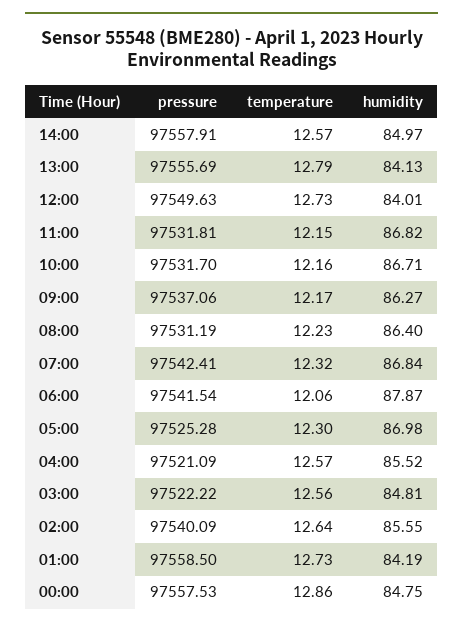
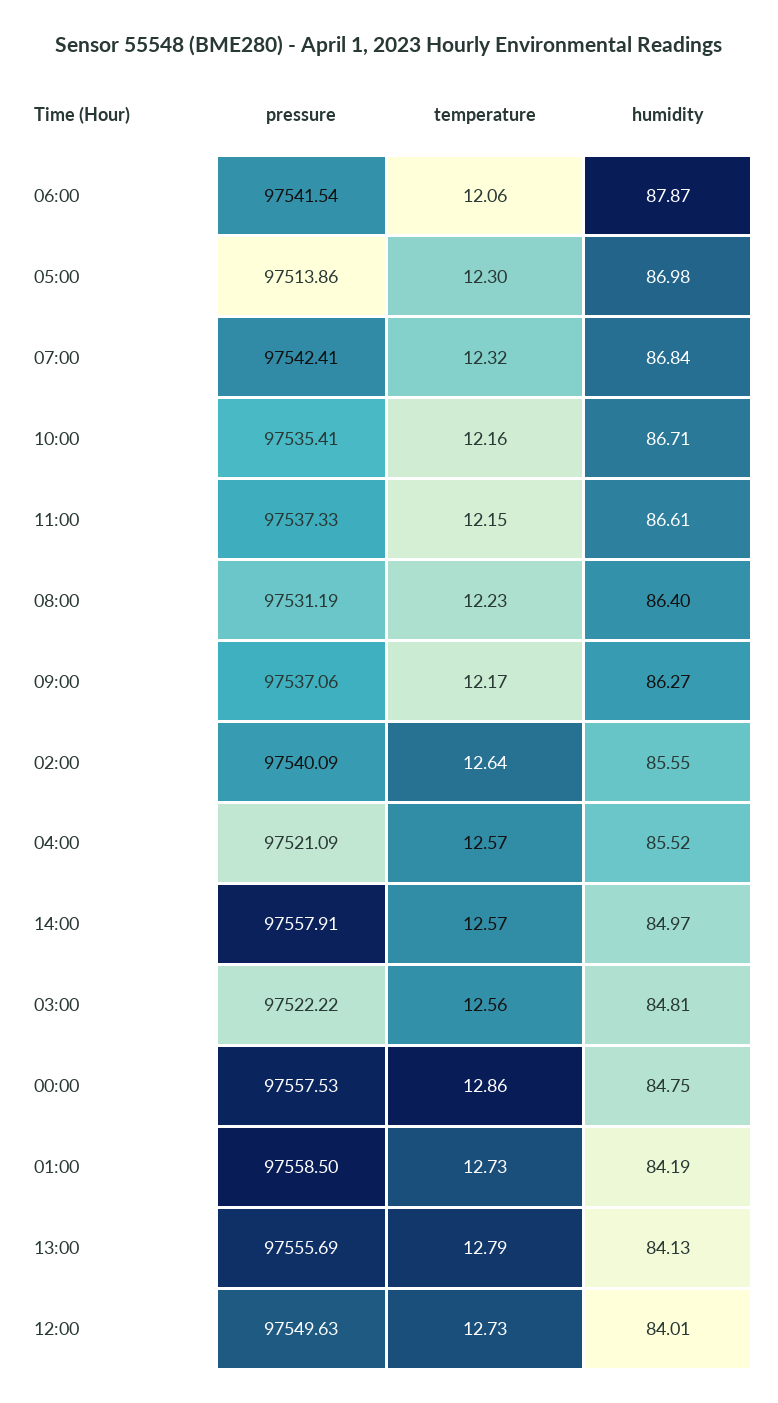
pressure, 11:00: 97531.81 -> 97537.33
humidity, 11:00: 86.82 -> 86.61
pressure, 10:00: 97531.7 -> 97535.41
pressure, 05:00: 97525.28 -> 97513.86

